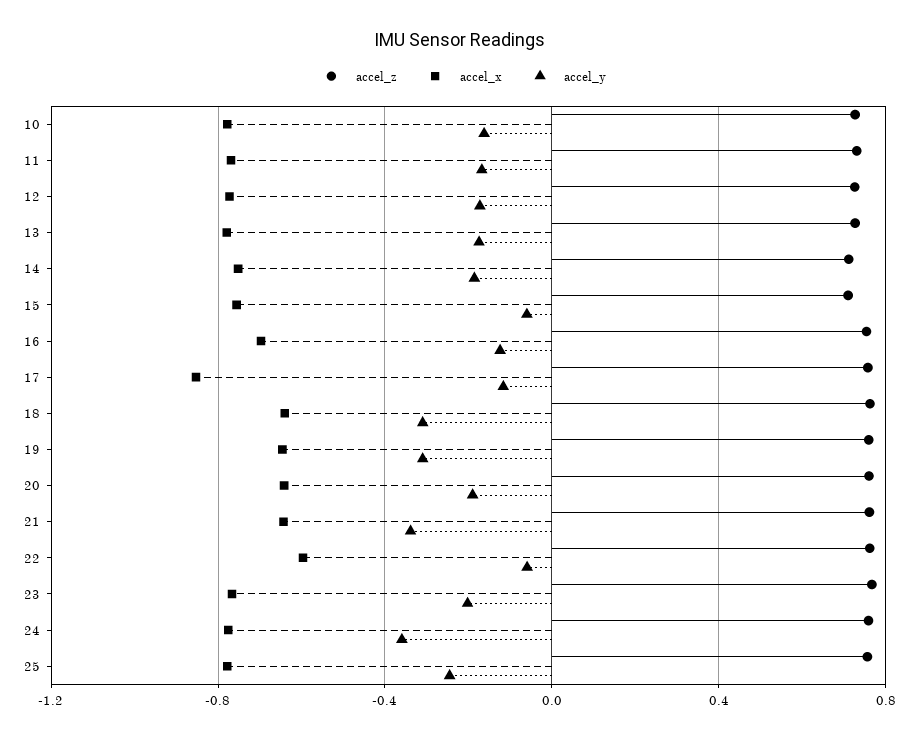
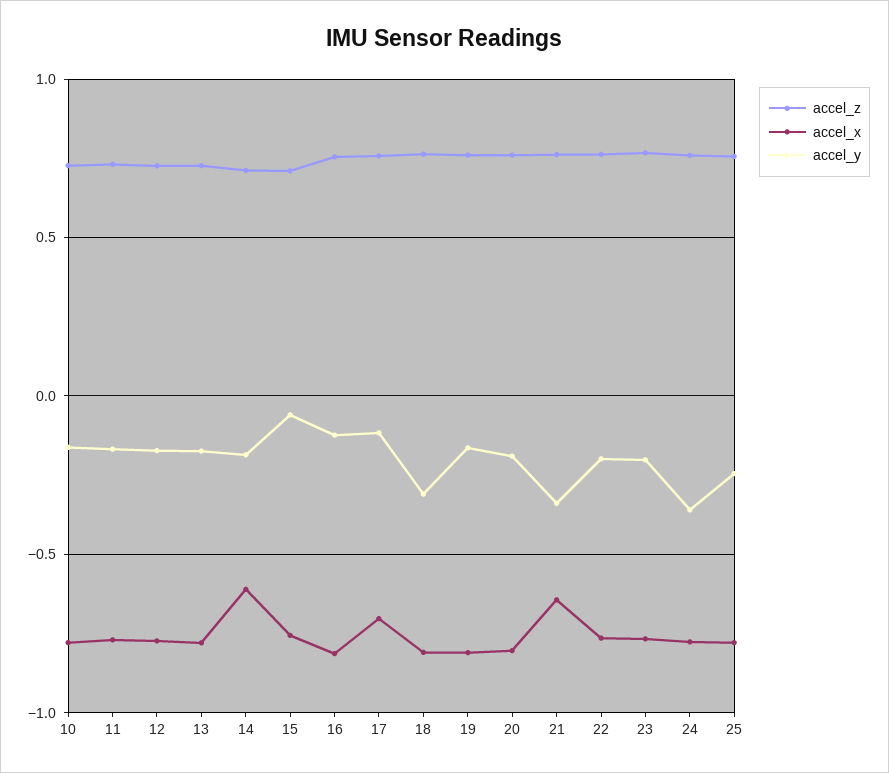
accel_x, 14: -0.75 -> -0.6
accel_x, 16: -0.7 -> -0.8
accel_x, 17: -0.85 -> -0.7
accel_x, 18: -0.65 -> -0.8
accel_x, 19: -0.65 -> -0.8
accel_y, 19: -0.3 -> -0.15
accel_x, 20: -0.65 -> -0.8
accel_x, 22: -0.6 -> -0.75
accel_y, 22: -0.05 -> -0.2

